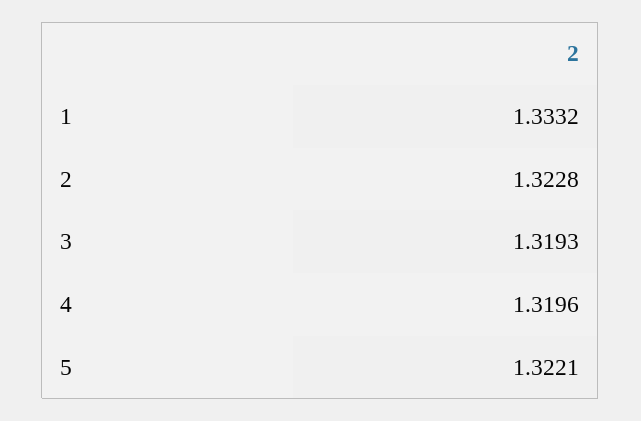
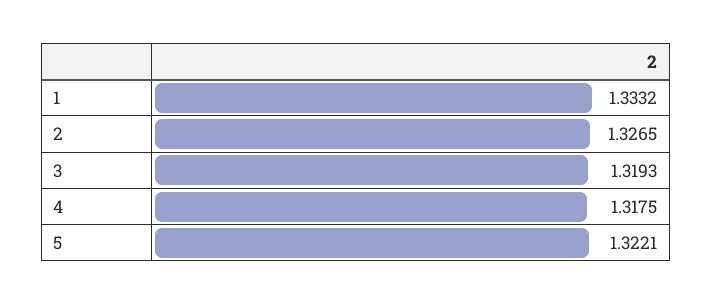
2: 1.3228 -> 1.3265
4: 1.3196 -> 1.3175

